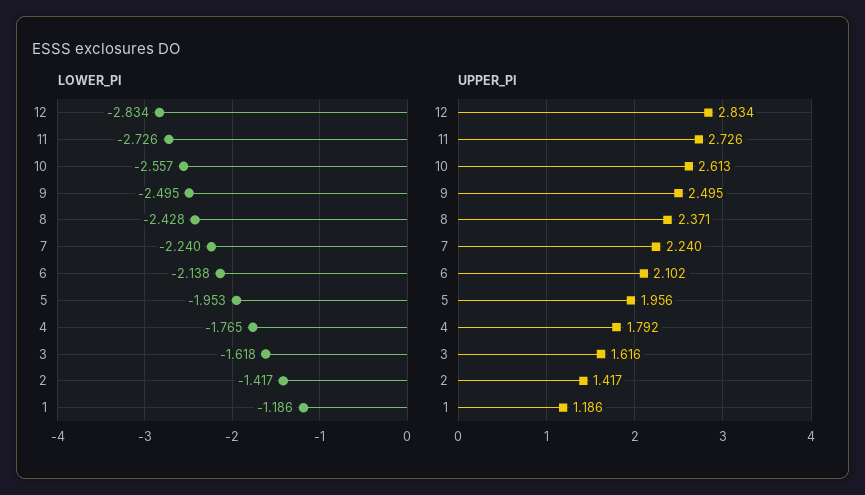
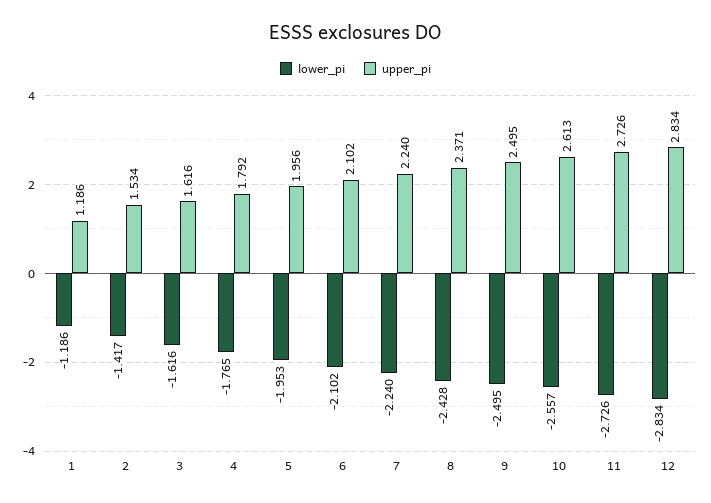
LOWER_PI, 6: -2.138 -> -2.102
LOWER_PI, 3: -1.618 -> -1.616
UPPER_PI, 2: 1.417 -> 1.534

